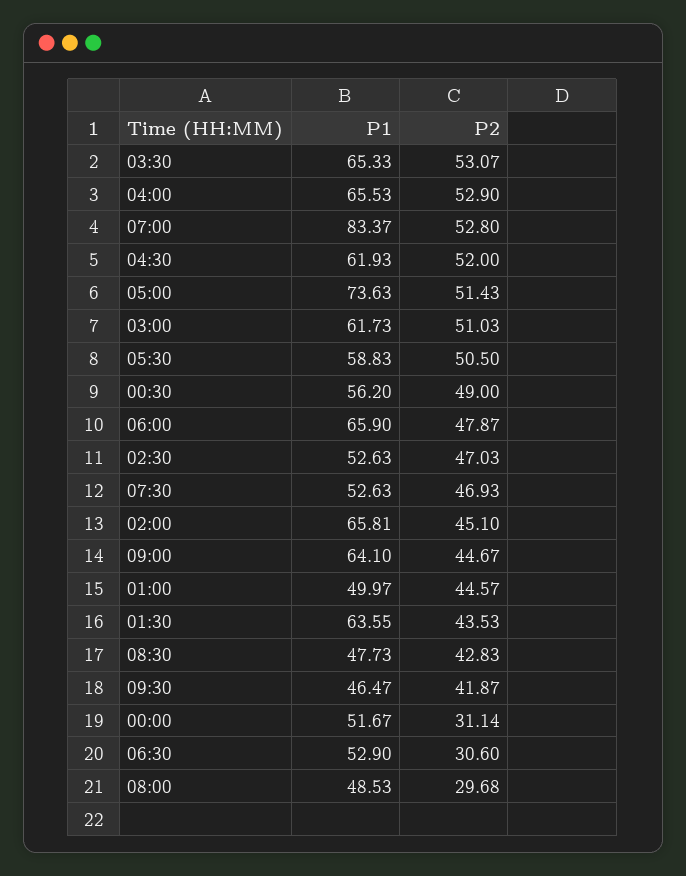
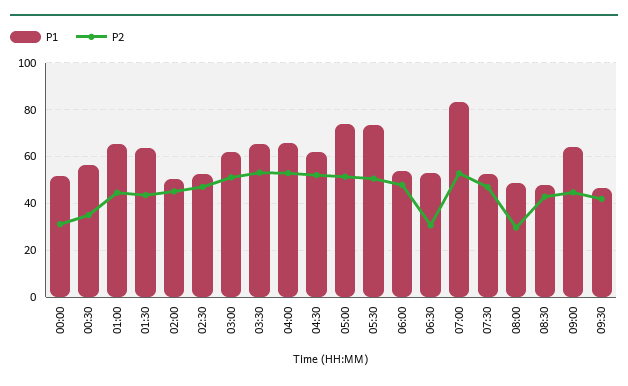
P1, 05:30: 58.83 -> 75
P2, 00:30: 49 -> 35
P1, 06:00: 65.9 -> 55
P1, 02:00: 65.81 -> 50
P1, 01:00: 49.97 -> 65

